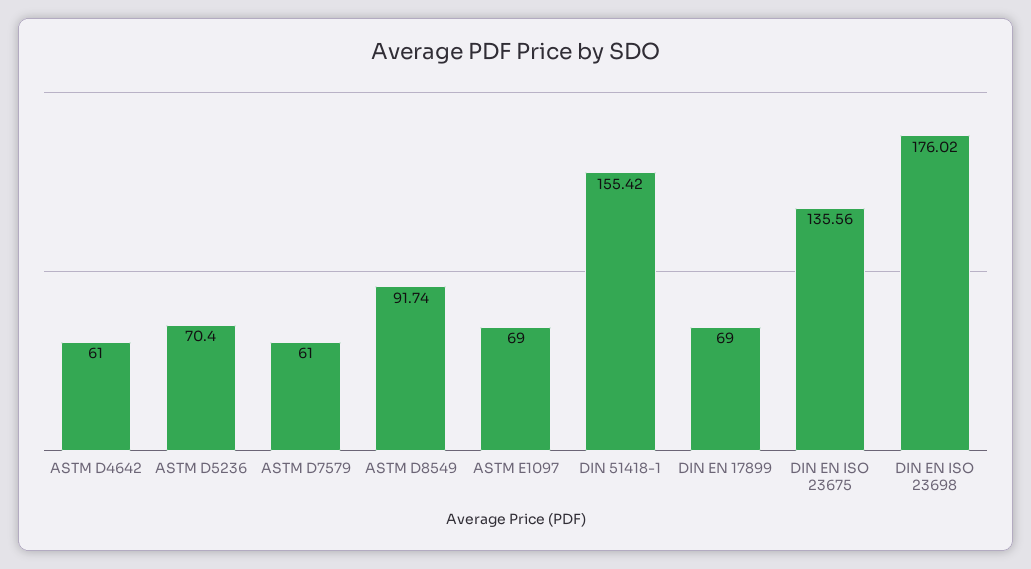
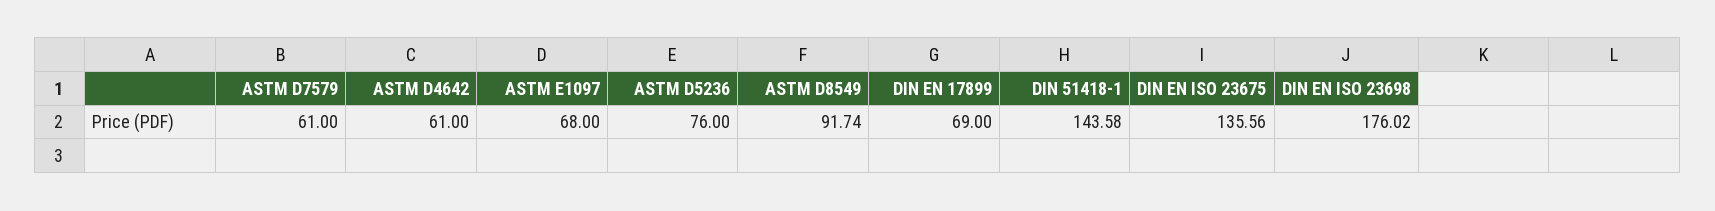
ASTM D5236: 70.4 -> 76
ASTM E1097: 69 -> 68
DIN 51418-1: 155.42 -> 143.58

